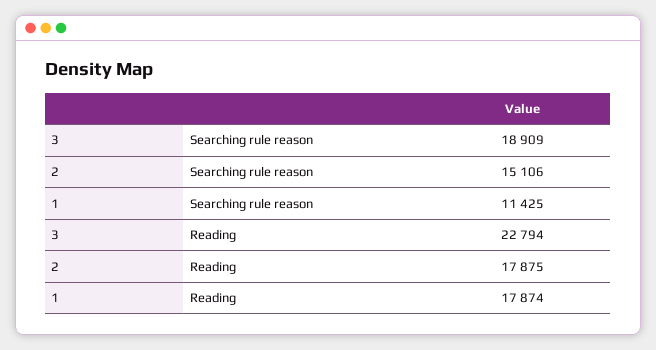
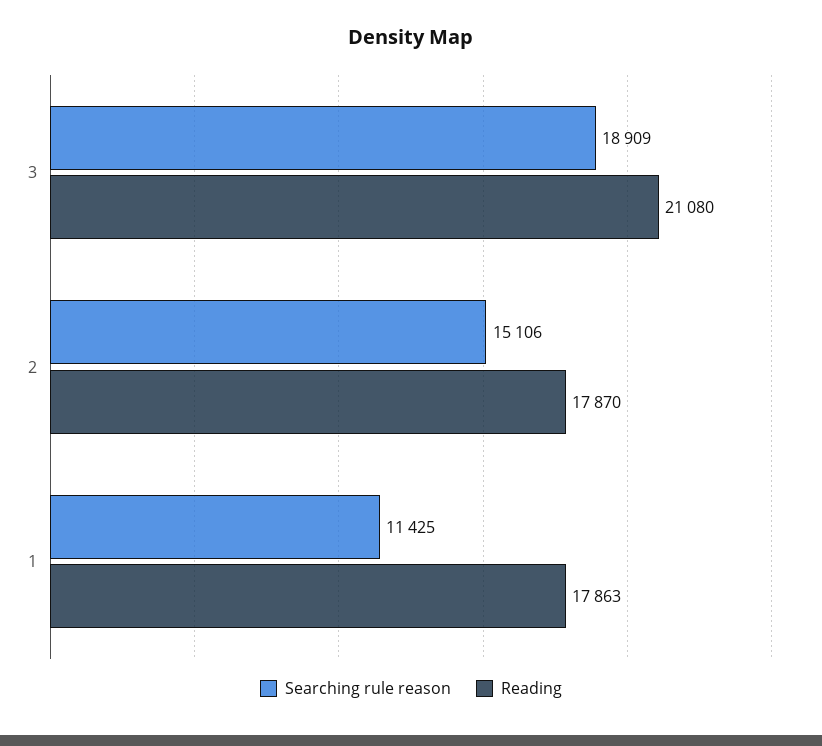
Reading, 3: 22794 -> 21080
Reading, 2: 17875 -> 17870
Reading, 1: 17874 -> 17863

